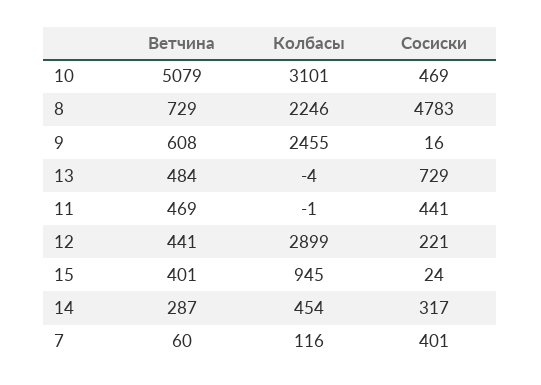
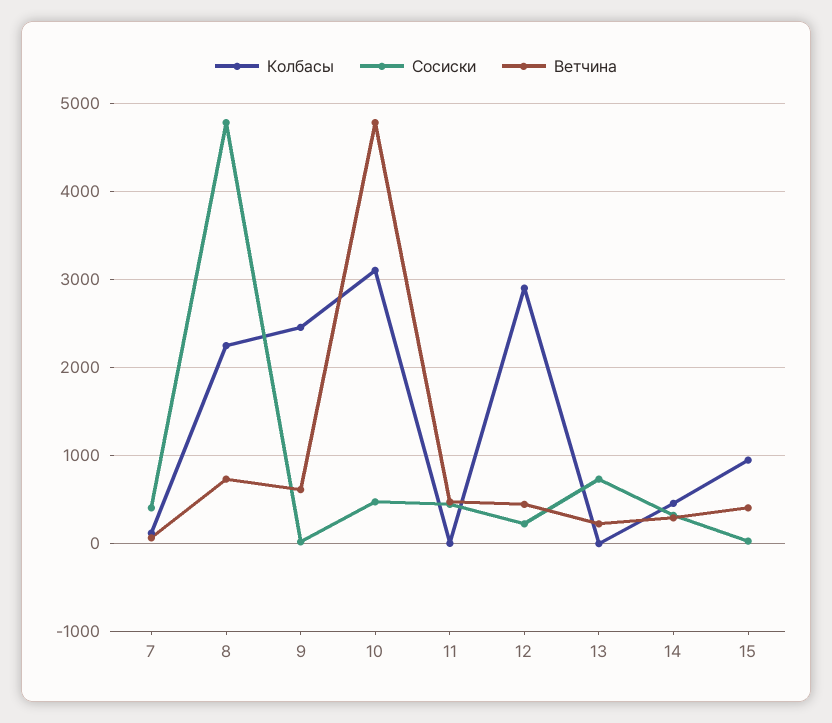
Ветчина, 10: 5079 -> 4800
Ветчина, 13: 484 -> 200

